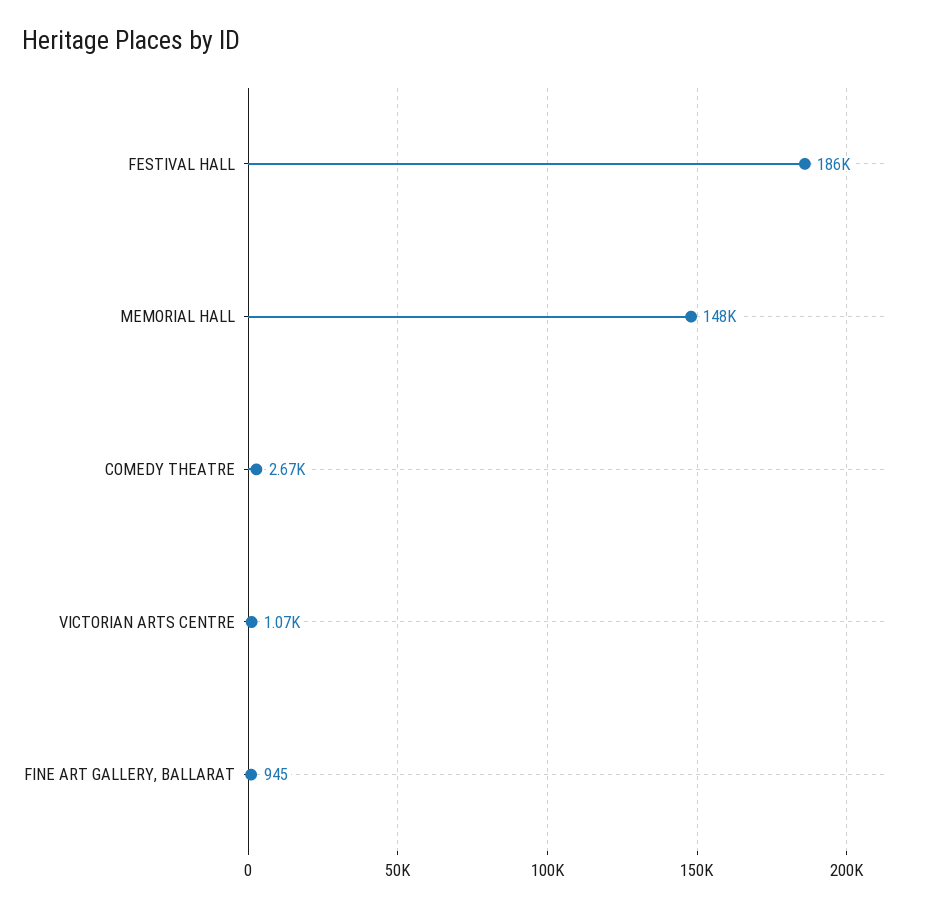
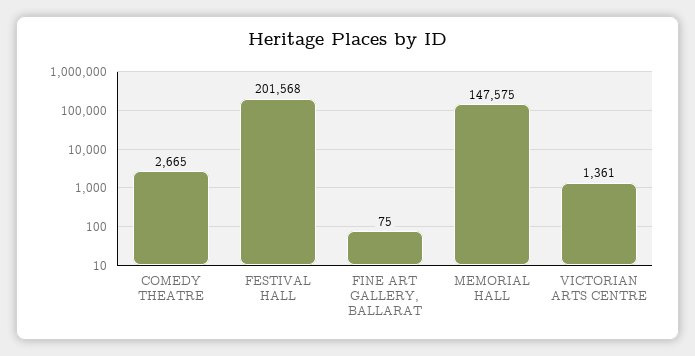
FESTIVAL HALL: 186000 -> 201568
VICTORIAN ARTS CENTRE: 1070 -> 1361
FINE ART GALLERY, BALLARAT: 945 -> 75

